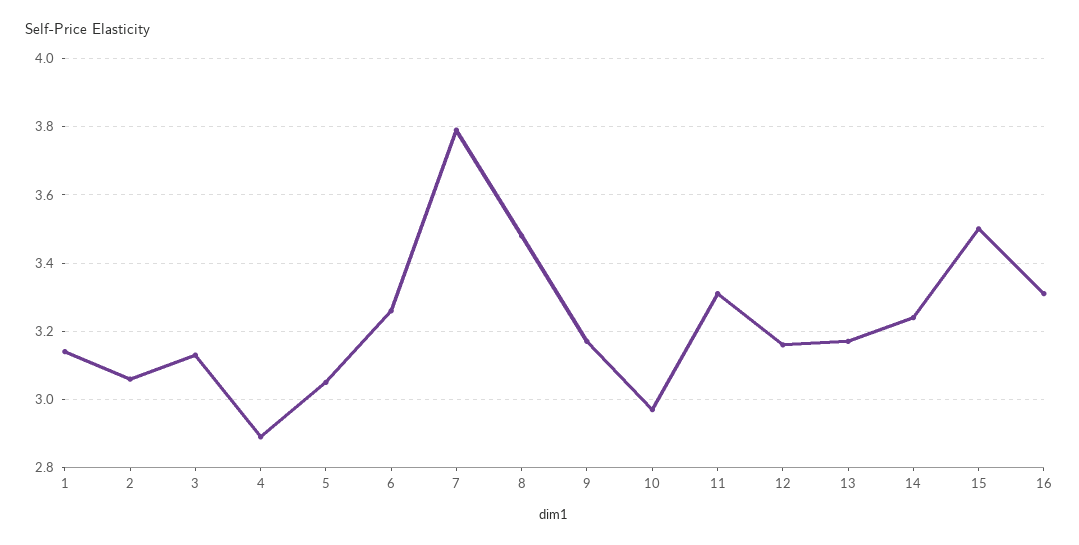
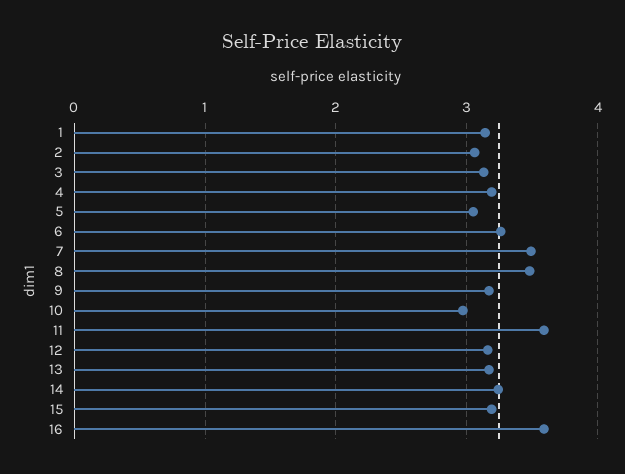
4: 2.9 -> 3.2
7: 3.8 -> 3.5
11: 3.3 -> 3.6
15: 3.5 -> 3.2
16: 3.3 -> 3.6

